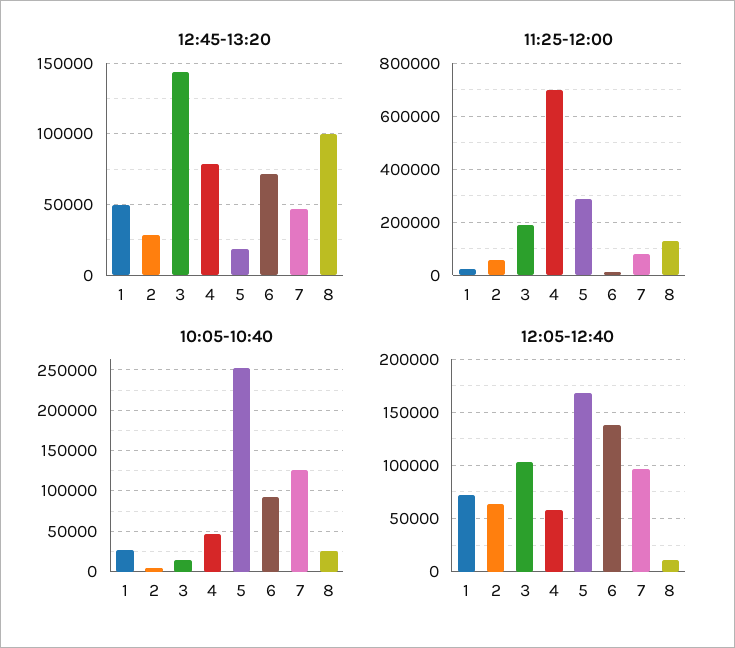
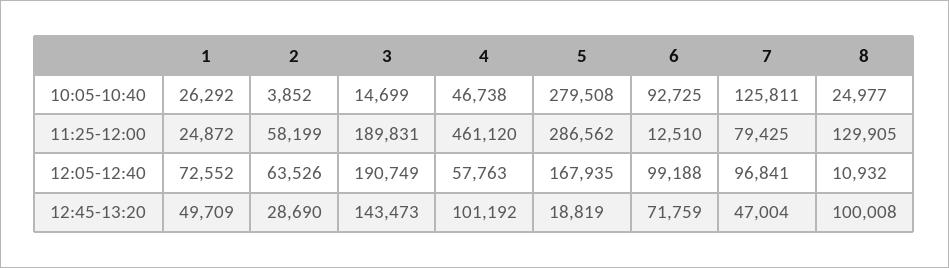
12:45-13:20, 4: 80000 -> 101192
11:25-12:00, 4: 700000 -> 461120
10:05-10:40, 5: 250000 -> 279508
12:05-12:40, 3: 100000 -> 190749
12:05-12:40, 6: 140000 -> 99188

